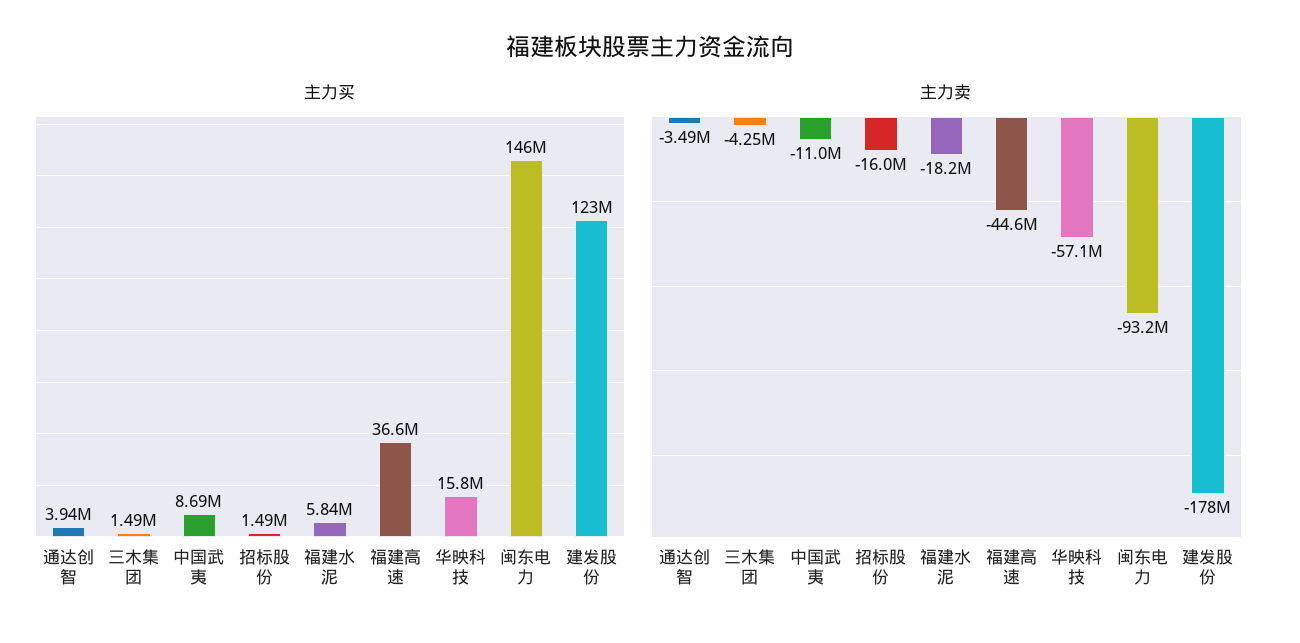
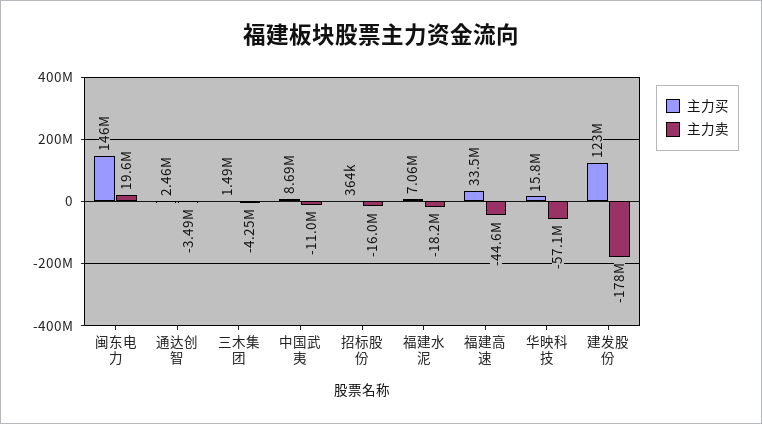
主力买, 通达创智: 3940000 -> 2460000
主力买, 招标股份: 1490000 -> 364000
主力买, 福建水泥: 5840000 -> 7060000
主力买, 福建高速: 36600000 -> 33500000
主力卖, 闽东电力: -93200000 -> 19600000

